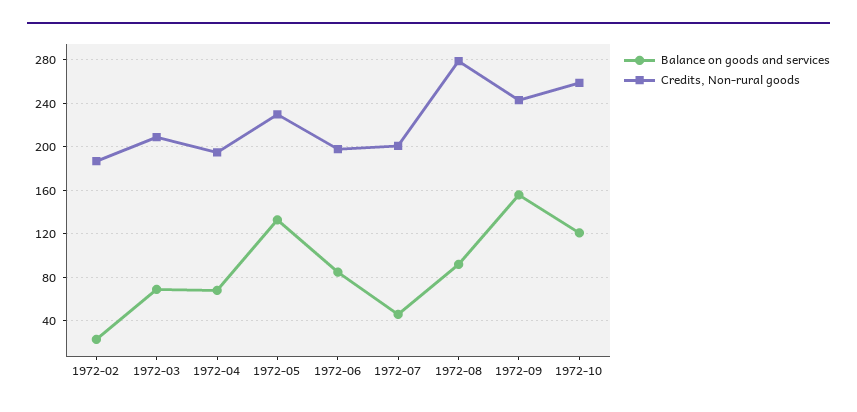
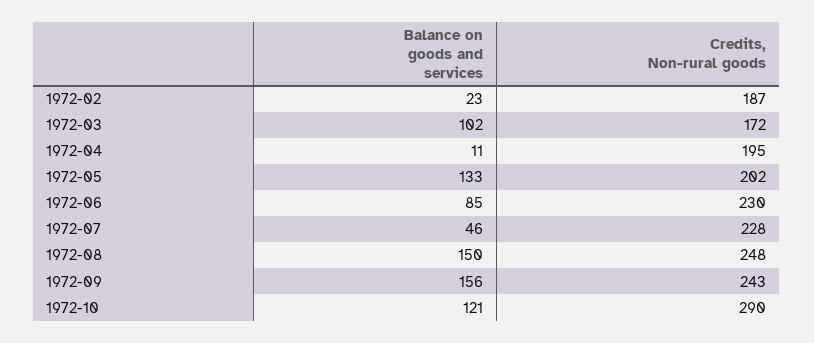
Balance on goods and services, 1972-03: 70 -> 102
Credits, Non-rural goods, 1972-03: 210 -> 172
Balance on goods and services, 1972-04: 70 -> 11
Credits, Non-rural goods, 1972-05: 230 -> 202
Credits, Non-rural goods, 1972-06: 200 -> 230
Credits, Non-rural goods, 1972-07: 200 -> 228
Balance on goods and services, 1972-08: 90 -> 150
Credits, Non-rural goods, 1972-08: 280 -> 248
Credits, Non-rural goods, 1972-10: 260 -> 290

